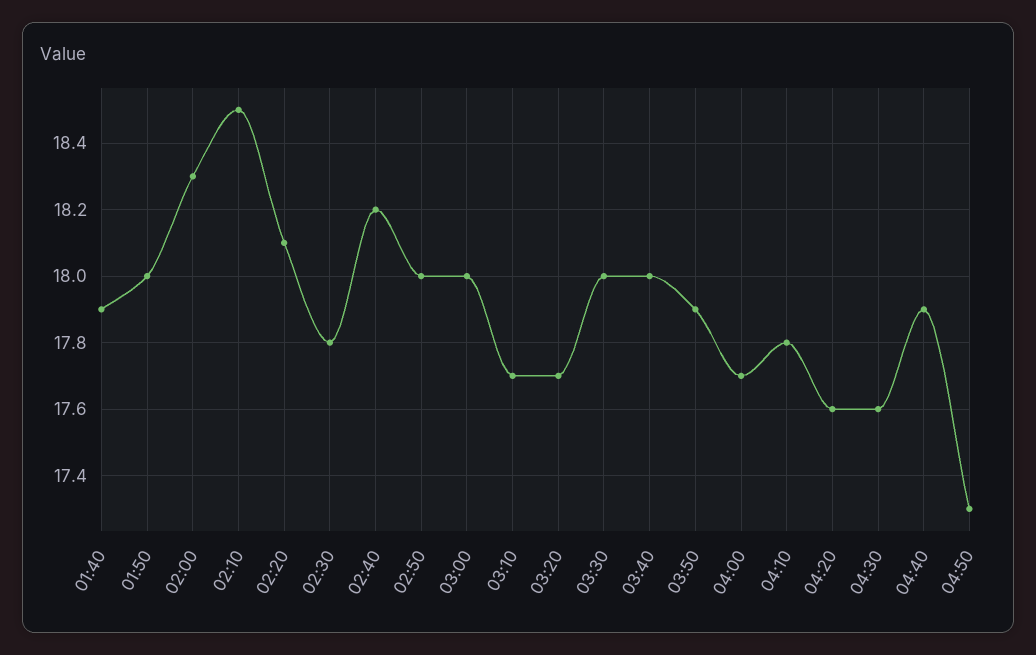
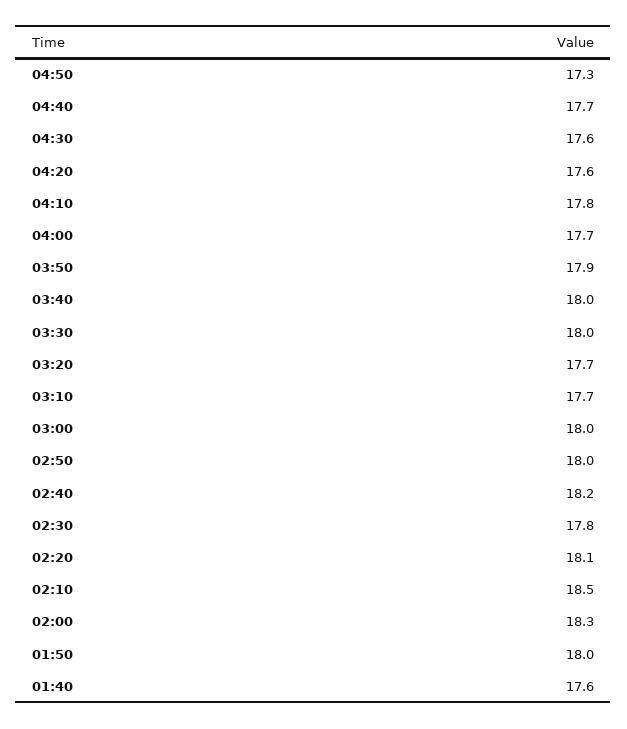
01:40: 17.9 -> 17.6
04:40: 17.9 -> 17.7

